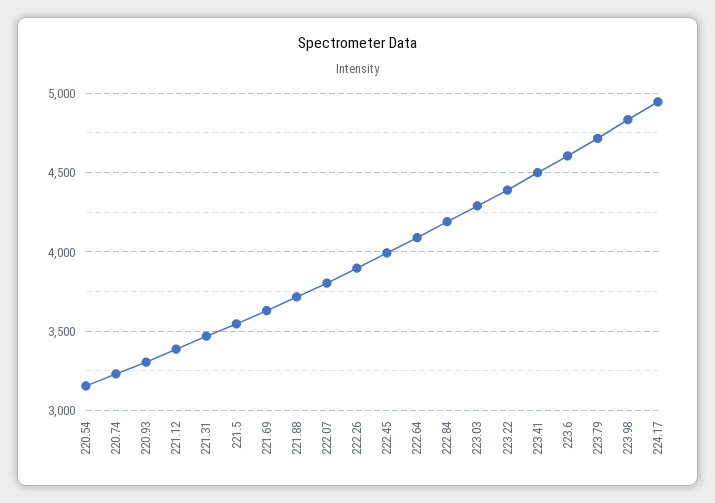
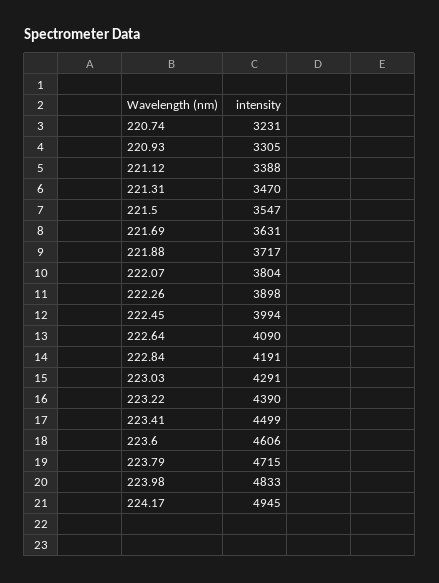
220.54: 3150 -> none

